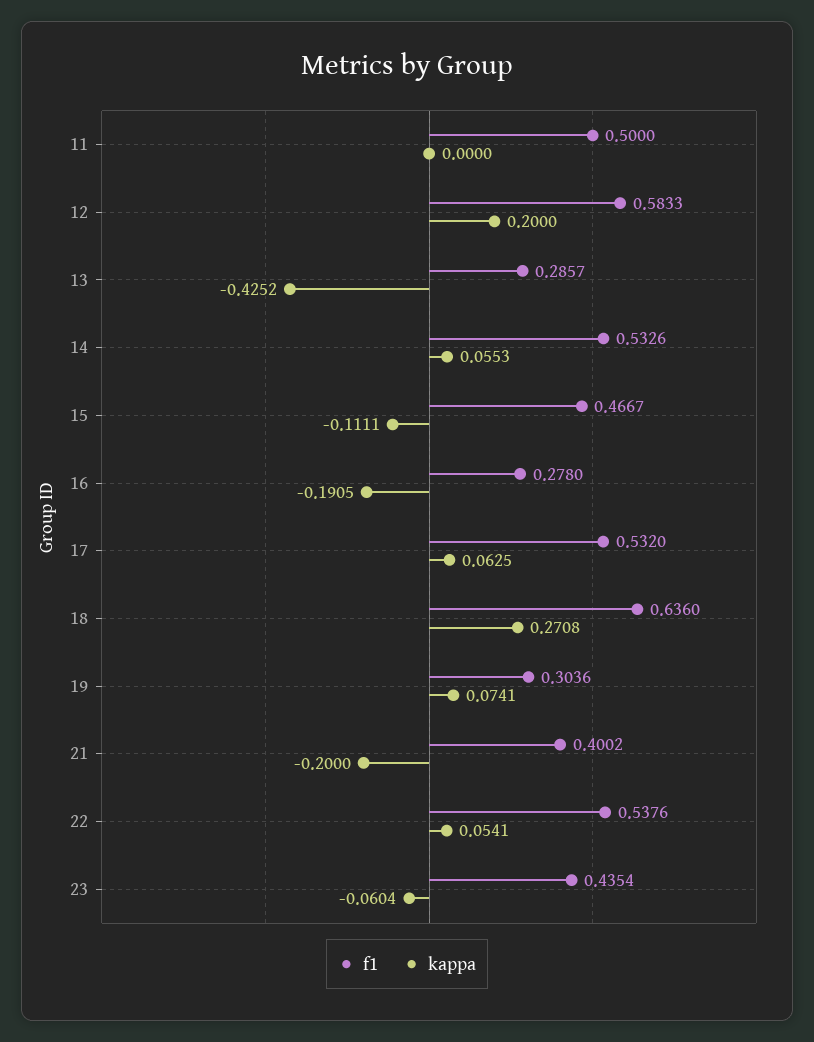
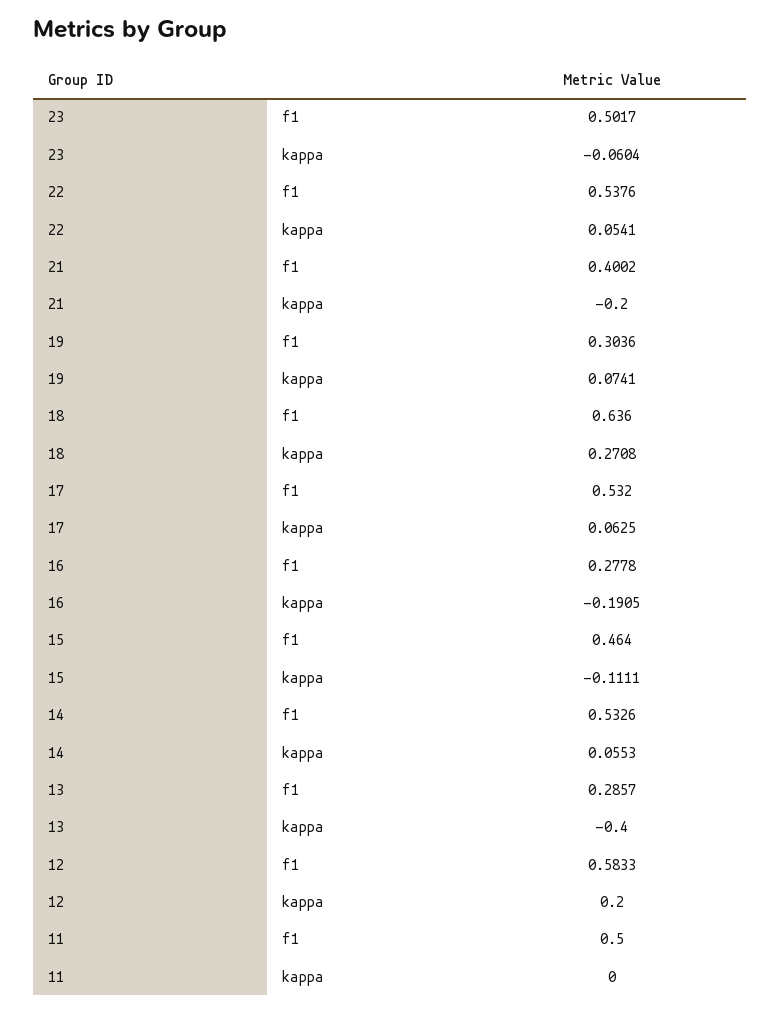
kappa, 13: -0.4252 -> -0.4
f1, 15: 0.4667 -> 0.464
f1, 16: 0.278 -> 0.2778
f1, 23: 0.4354 -> 0.5017

